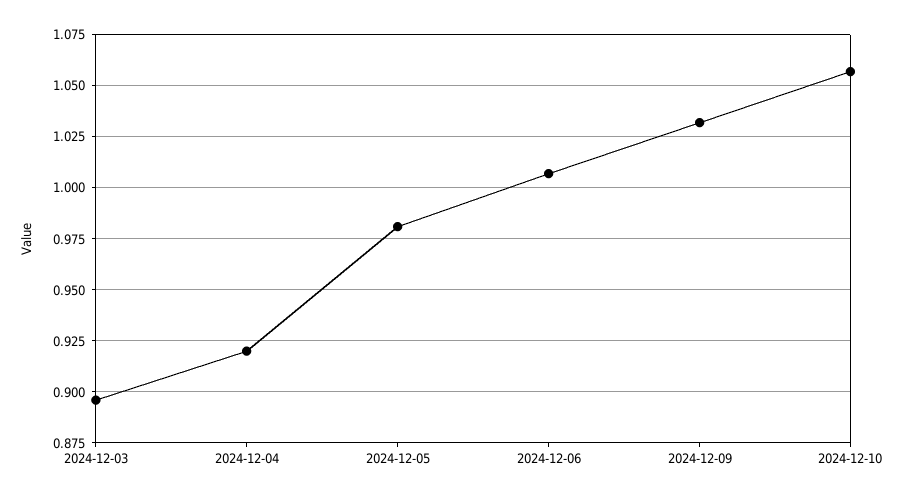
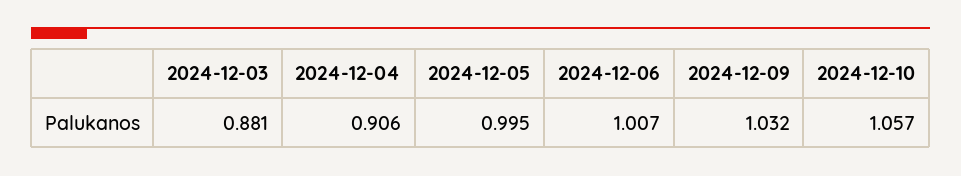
2024-12-03: 0.895 -> 0.881
2024-12-04: 0.92 -> 0.906
2024-12-05: 0.98 -> 0.995

